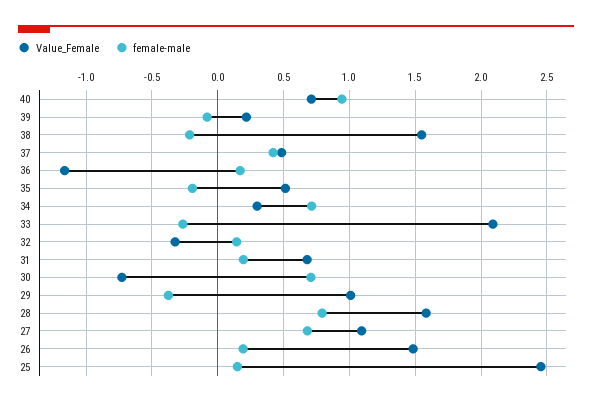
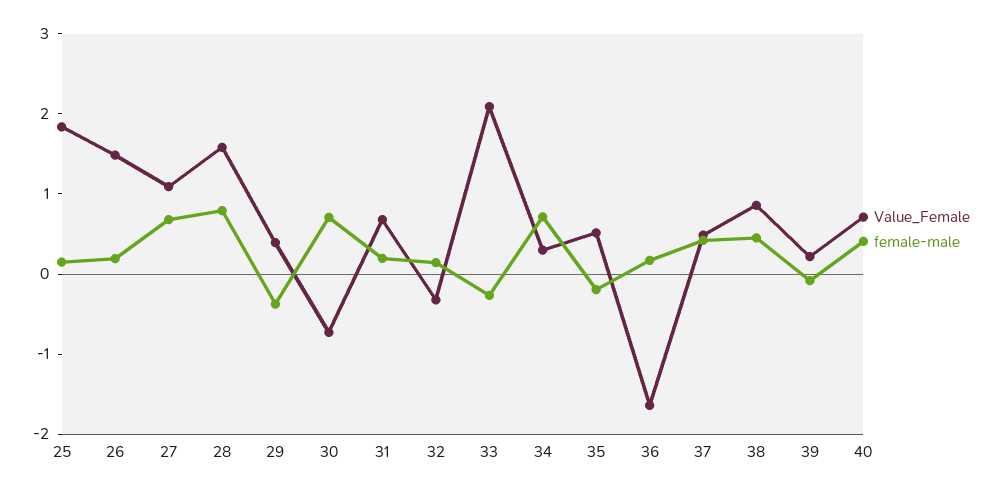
female-male, 40: 0.95 -> 0.4
Value_Female, 38: 1.55 -> 0.8
female-male, 38: -0.2 -> 0.4
Value_Female, 36: -1.15 -> -1.6
Value_Female, 29: 1 -> 0.4
Value_Female, 25: 2.45 -> 1.8

